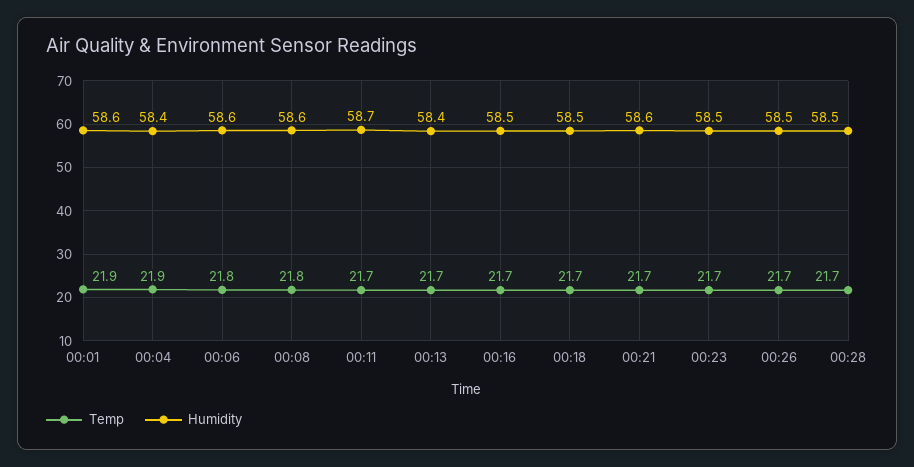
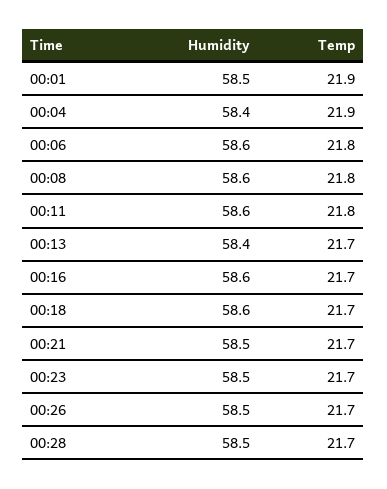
Humidity, 00:01: 58.6 -> 58.5
Temp, 00:11: 21.7 -> 21.8
Humidity, 00:11: 58.7 -> 58.6
Humidity, 00:16: 58.5 -> 58.6
Humidity, 00:18: 58.5 -> 58.6
Humidity, 00:21: 58.6 -> 58.5

